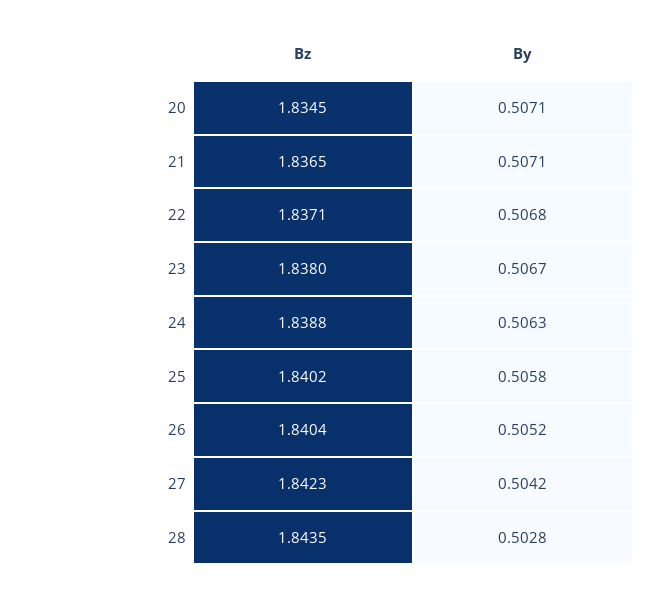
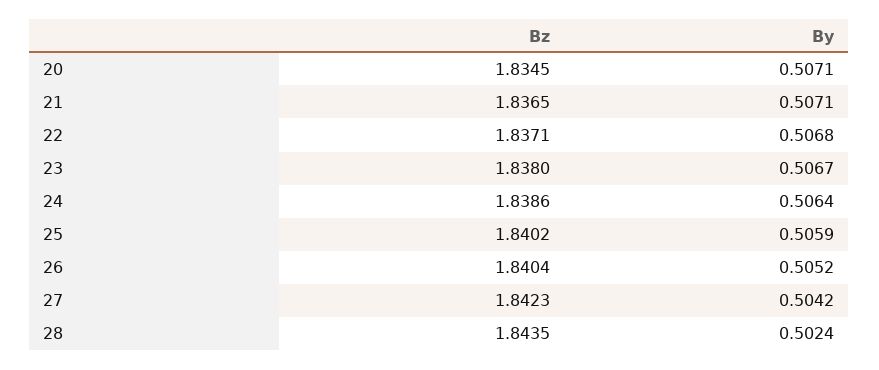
Bz, 24: 1.8388 -> 1.8386
By, 24: 0.5063 -> 0.5064
By, 25: 0.5058 -> 0.5059
By, 28: 0.5028 -> 0.5024

